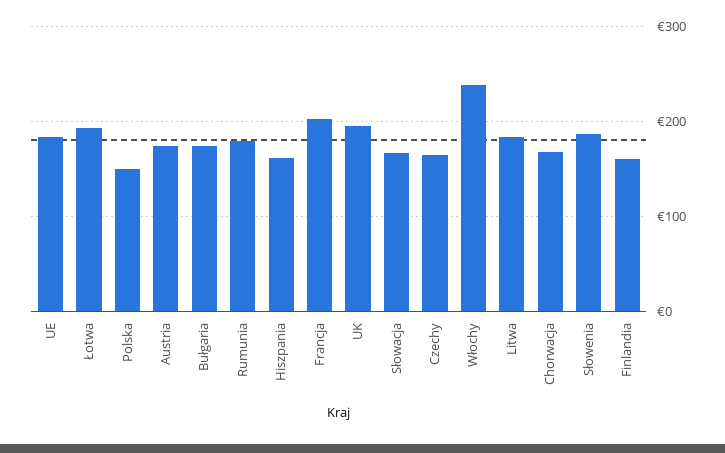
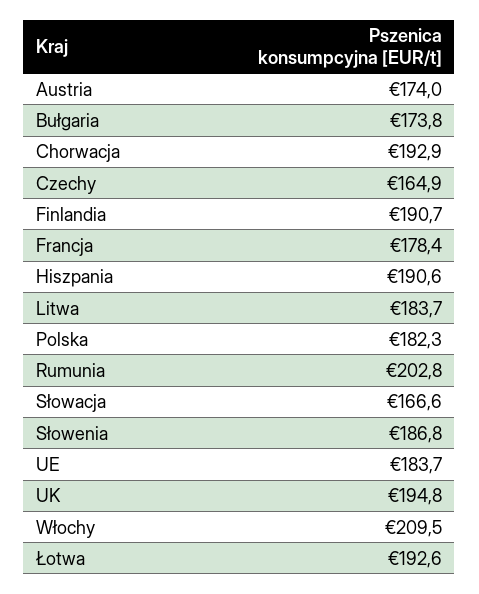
Polska: 150 -> 182.3
Rumunia: 180 -> 202.8
Hiszpania: 160 -> 190.6
Francja: 200 -> 178.4
Włochy: 240 -> 209.5
Chorwacja: 170 -> 192.9
Finlandia: 160 -> 190.7

